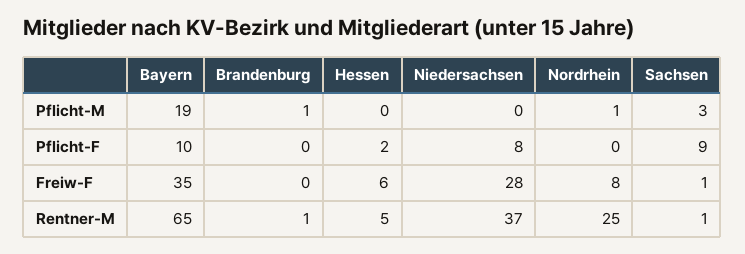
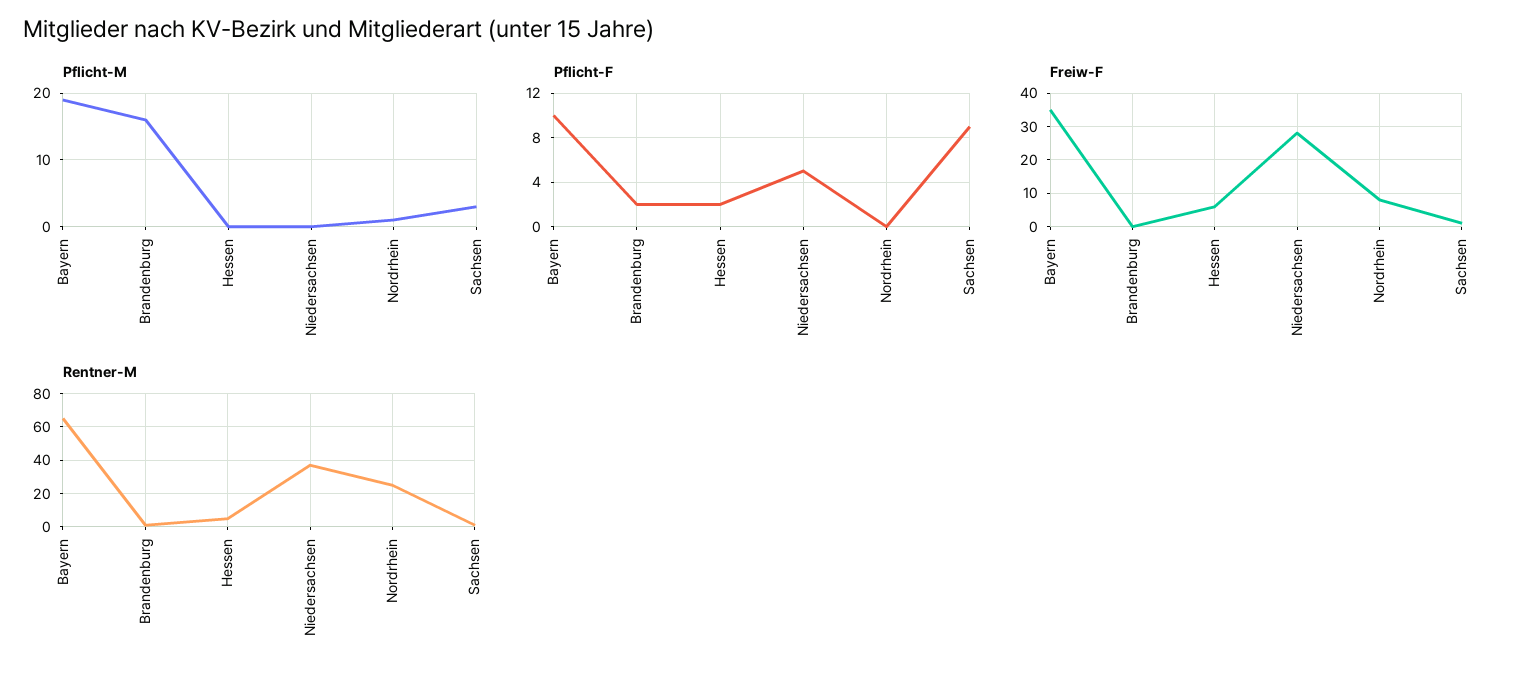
Pflicht-M, Brandenburg: 1 -> 16
Pflicht-F, Brandenburg: 0 -> 2
Pflicht-F, Niedersachsen: 8 -> 5

